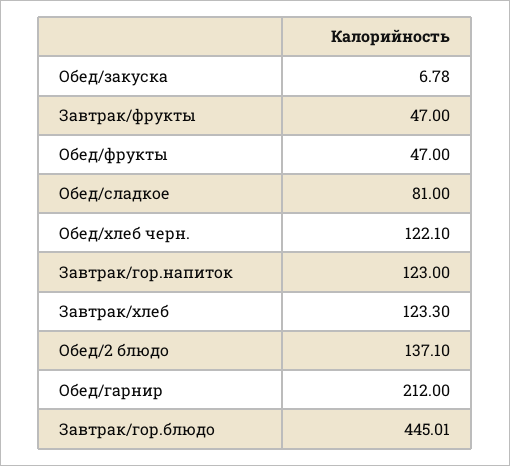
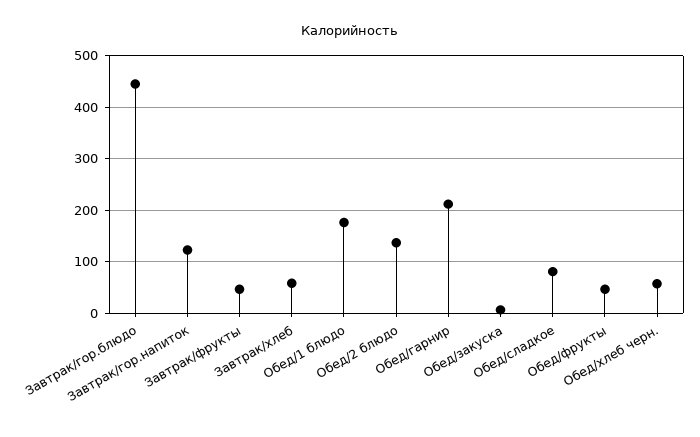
Обед/хлеб черн.: 122.1 -> 60
Завтрак/хлеб: 123.3 -> 60
Обед/1 блюдо: none -> 180

